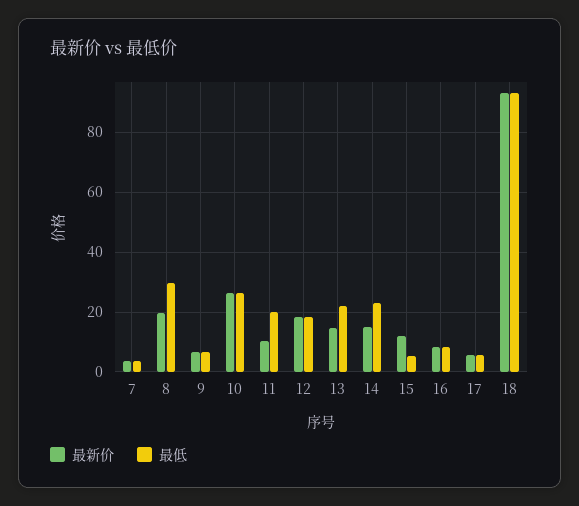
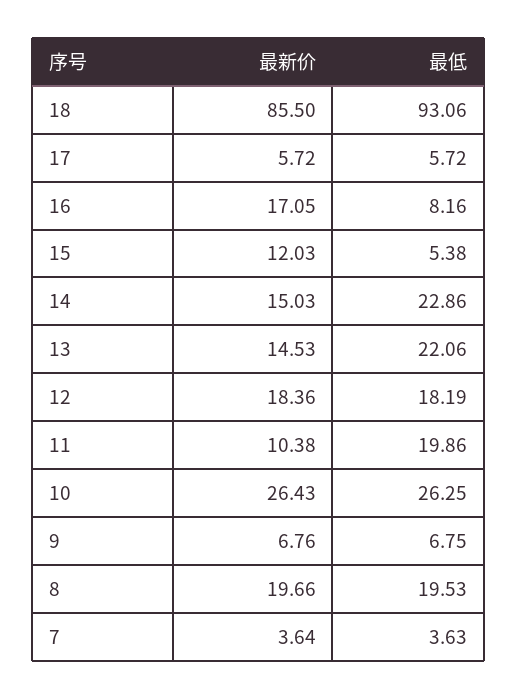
最低, 8: 30 -> 19.53
最新价, 16: 7.5 -> 17.05
最新价, 18: 92.5 -> 85.5

